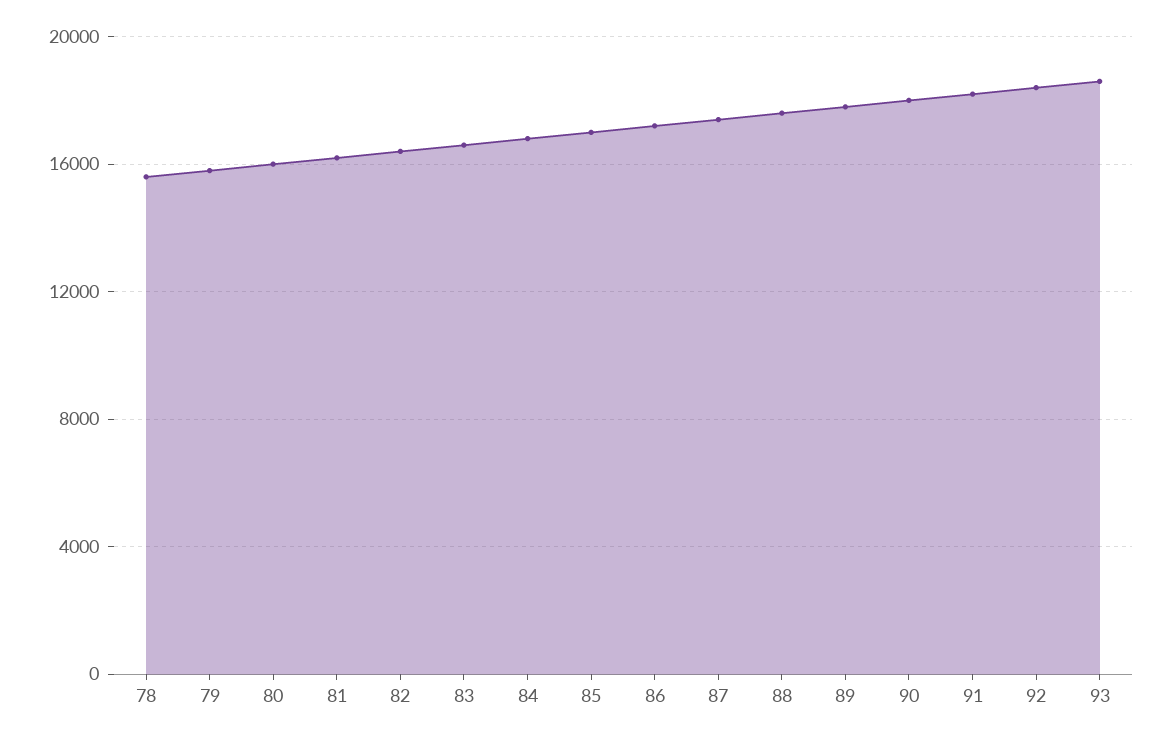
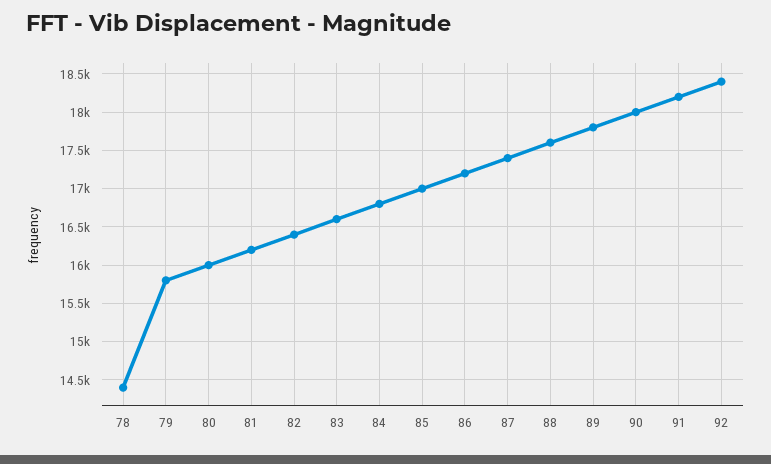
78: 15500 -> 14400
93: 18500 -> none

